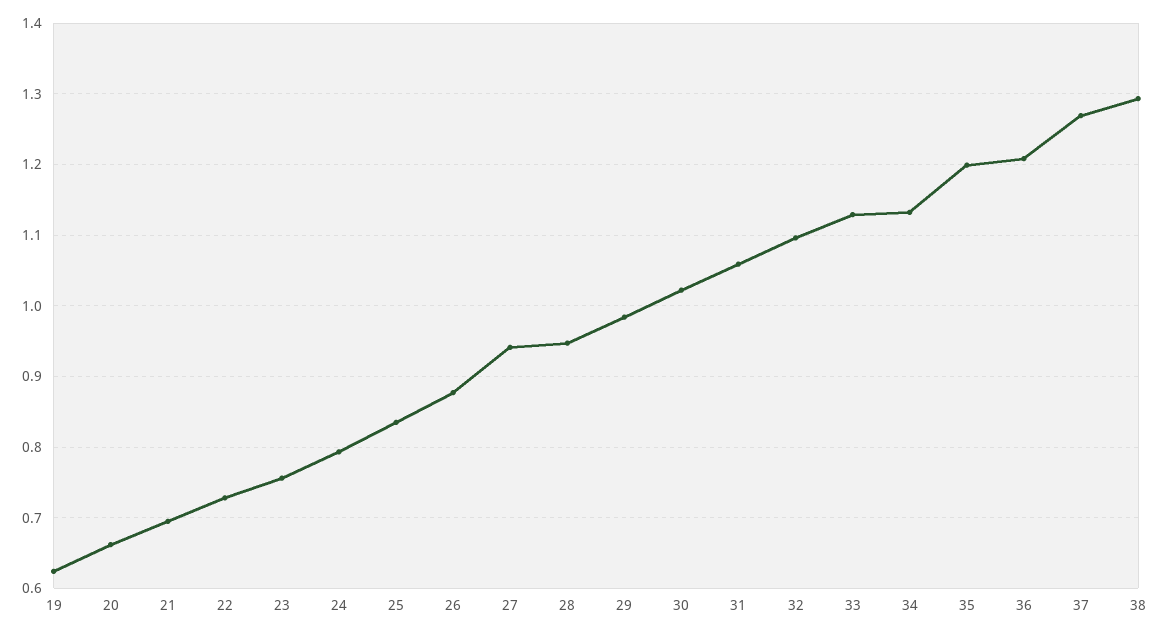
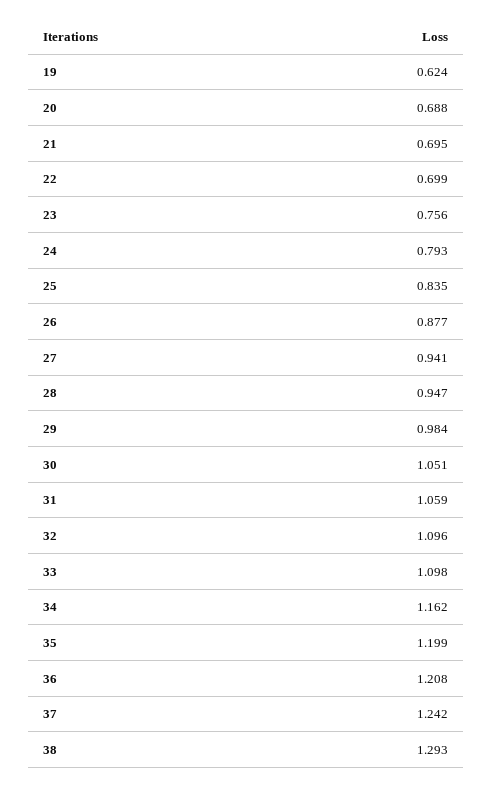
20: 0.66 -> 0.688
22: 0.73 -> 0.699
30: 1.02 -> 1.051
33: 1.13 -> 1.098
34: 1.13 -> 1.162
37: 1.27 -> 1.242

